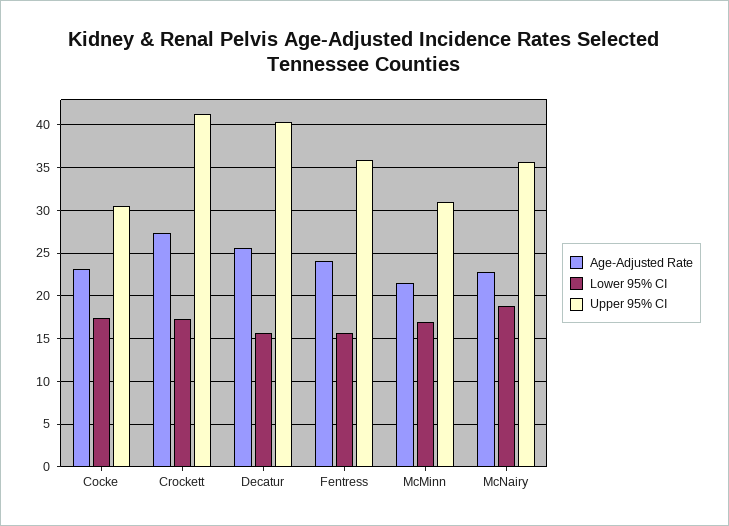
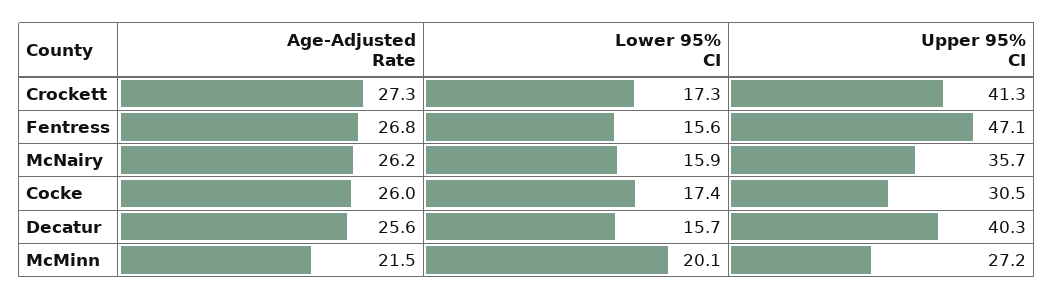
Age-Adjusted Rate, Cocke: 23 -> 26
Age-Adjusted Rate, Fentress: 24 -> 26.8
Upper 95% CI, Fentress: 36 -> 47.1
Lower 95% CI, McMinn: 17 -> 20.1
Upper 95% CI, McMinn: 31 -> 27.2
Age-Adjusted Rate, McNairy: 23 -> 26.2
Lower 95% CI, McNairy: 19 -> 15.9

